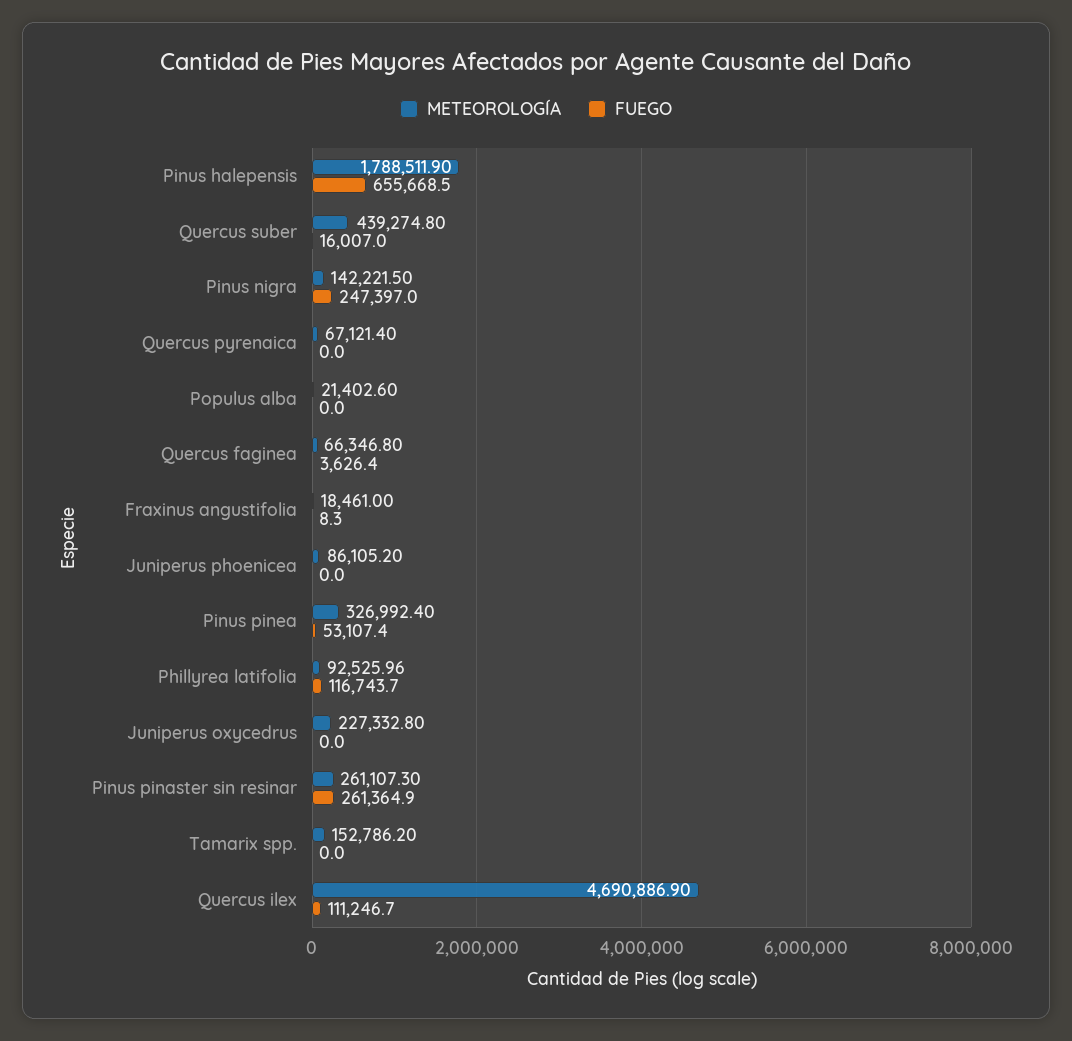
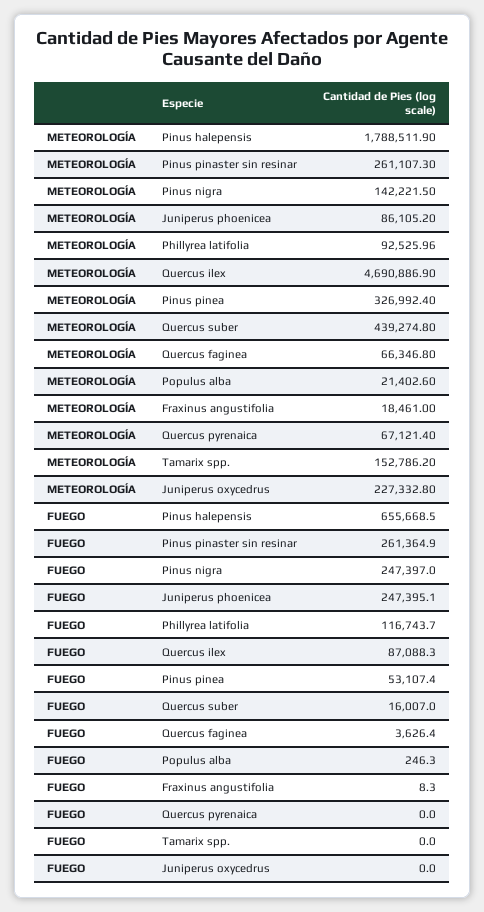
FUEGO, Populus alba: 0 -> 246.3
FUEGO, Juniperus phoenicea: 0 -> 247395.1
FUEGO, Quercus ilex: 111246.7 -> 87088.3

